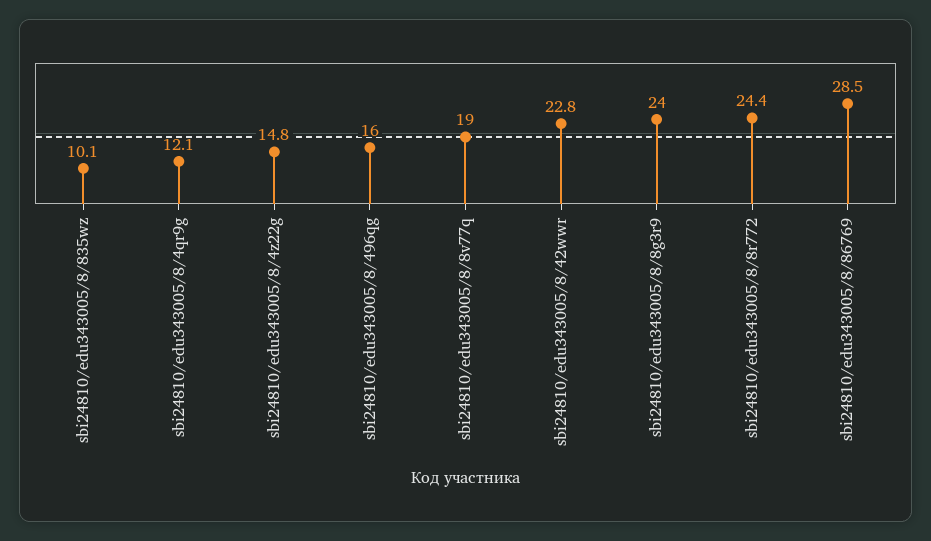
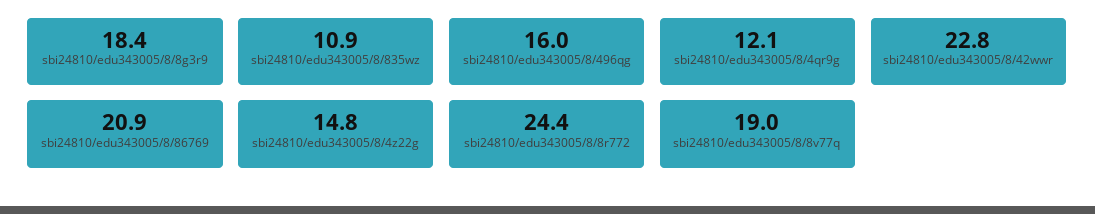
sbi24810/edu343005/8/835wz: 10.1 -> 10.9
sbi24810/edu343005/8/8g3r9: 24 -> 18.4
sbi24810/edu343005/8/86769: 28.5 -> 20.9

